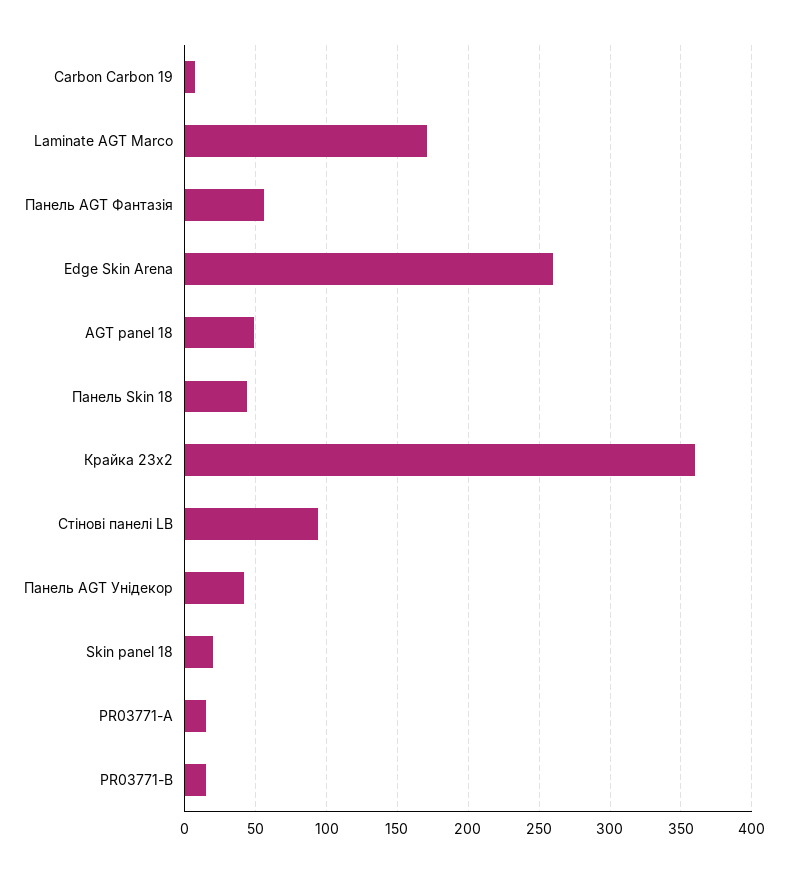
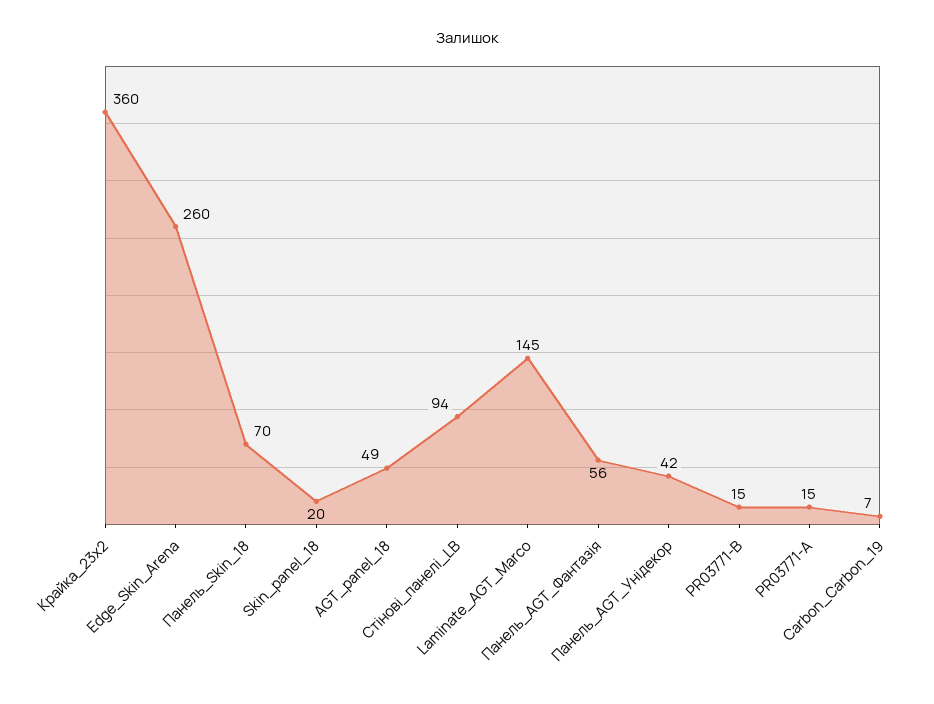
Laminate AGT Marco: 170 -> 145
Панель Skin 18: 45 -> 70

